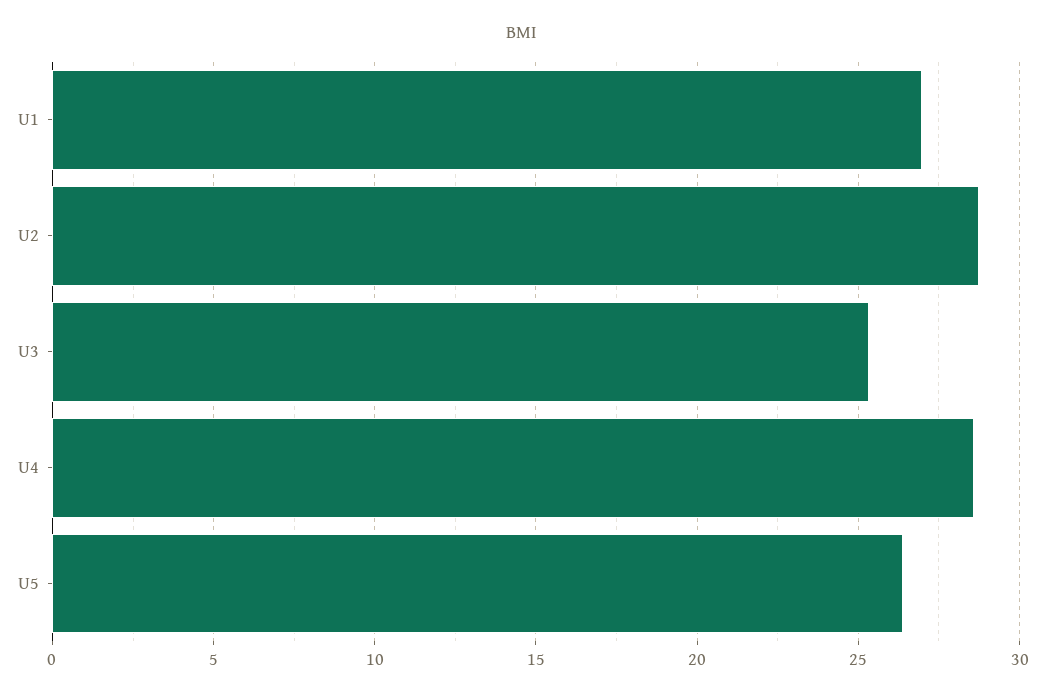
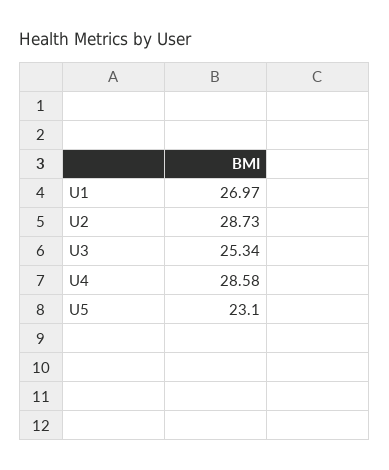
U5: 26.5 -> 23.1

